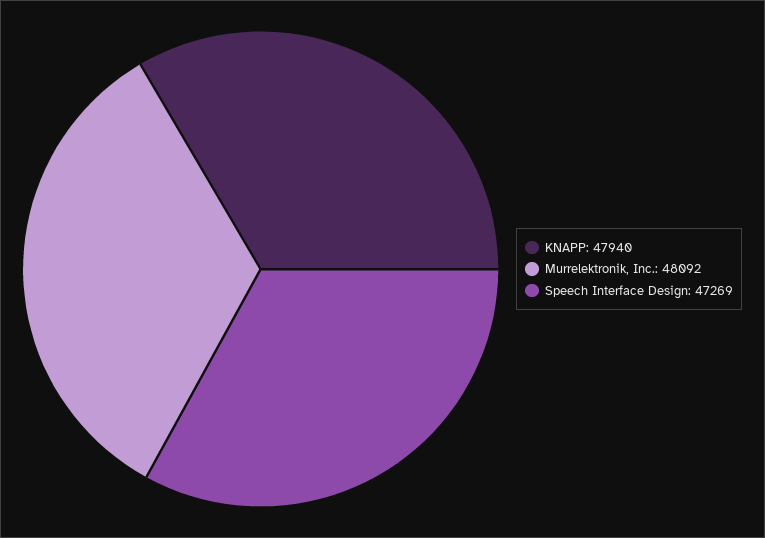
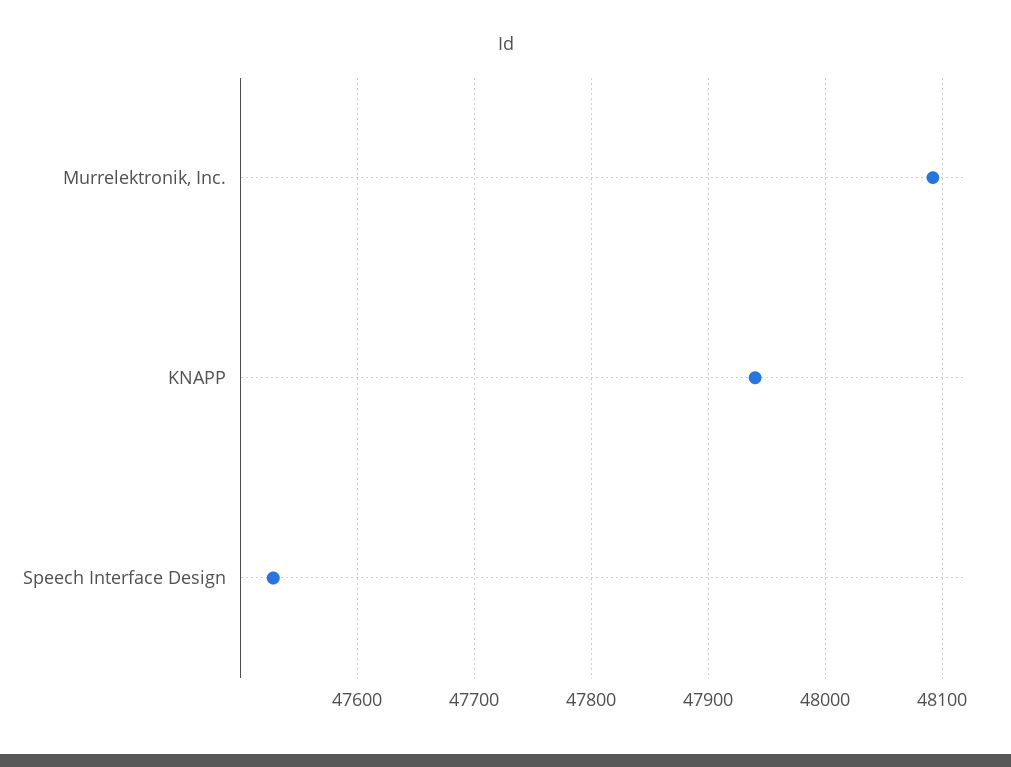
Speech Interface Design: 47269 -> 47530

